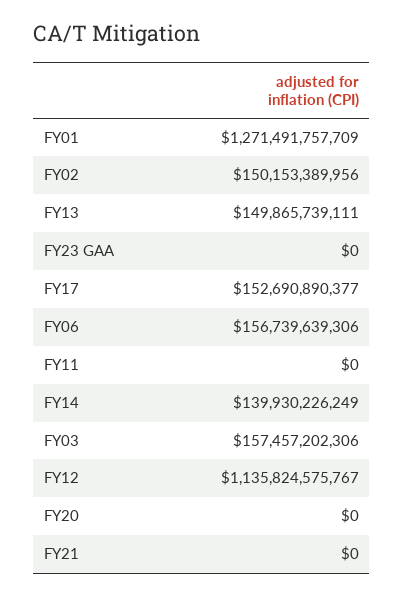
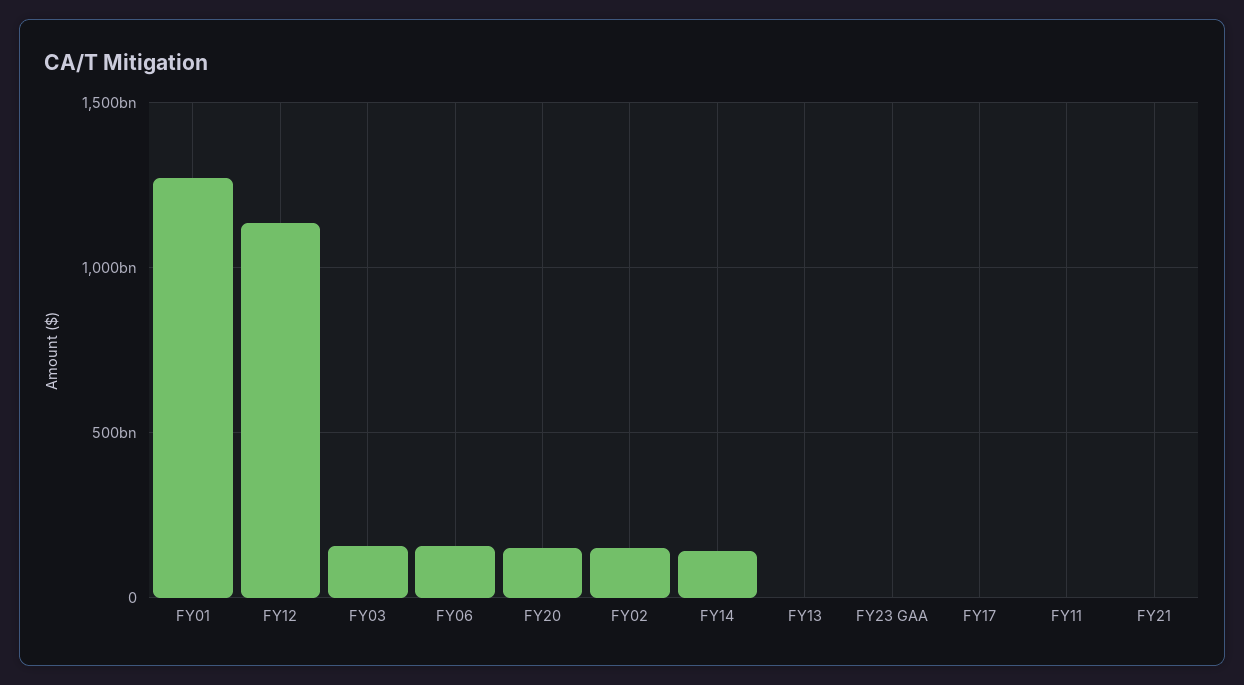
FY13: 149865739111 -> 0
FY17: 152690890377 -> 0
FY20: 0 -> 150000000000

